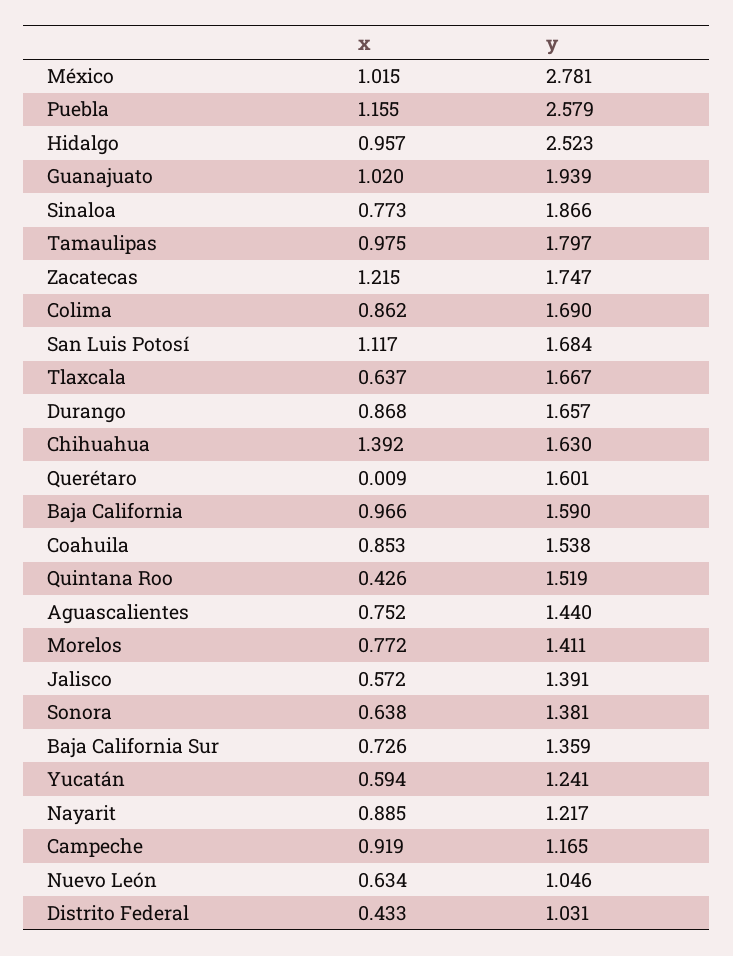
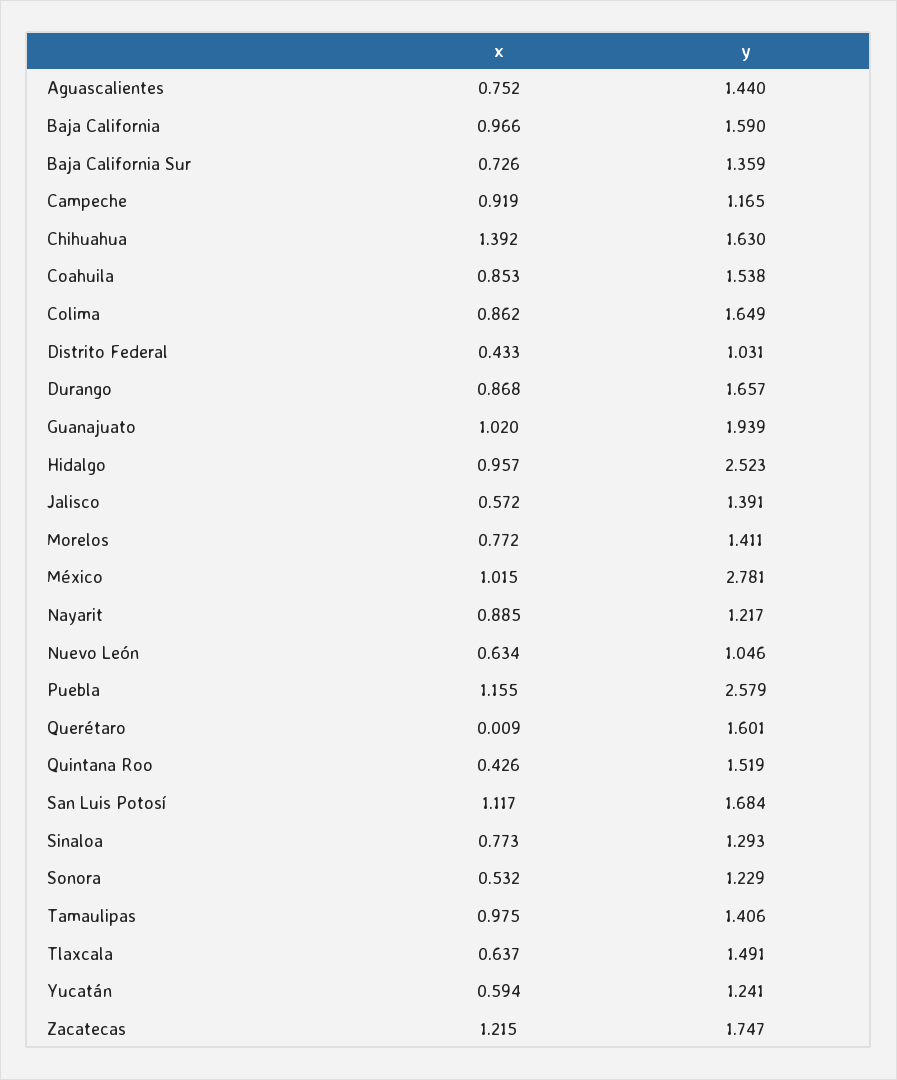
y, Sinaloa: 1.866 -> 1.293
y, Tamaulipas: 1.797 -> 1.406
y, Colima: 1.69 -> 1.649
y, Tlaxcala: 1.667 -> 1.491
x, Sonora: 0.638 -> 0.532
y, Sonora: 1.381 -> 1.229

